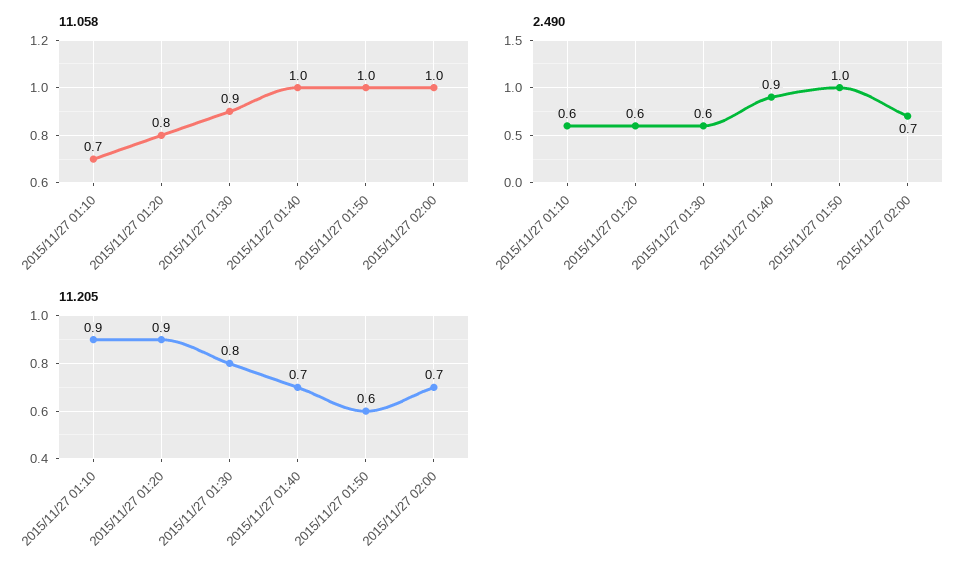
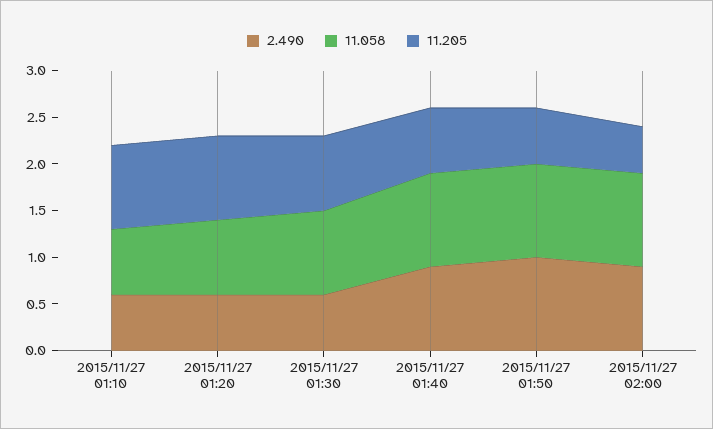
2.490, 2015/11/27 02:00: 0.7 -> 0.9
11.205, 2015/11/27 02:00: 0.7 -> 0.5

